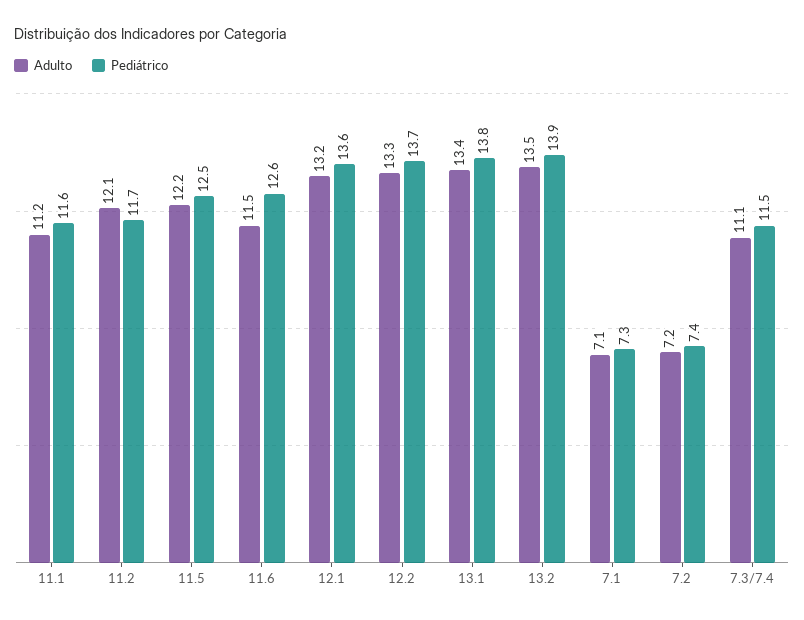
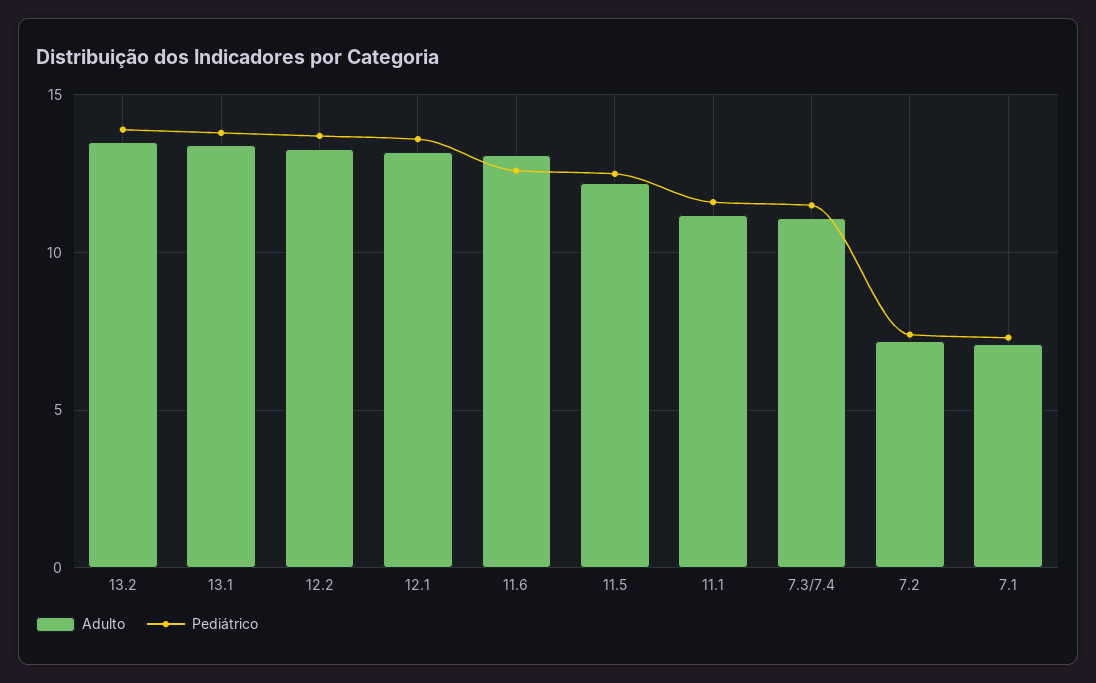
Adulto, 11.2: 12.1 -> none
Pediátrico, 11.2: 11.7 -> none
Adulto, 11.6: 11.5 -> 13

